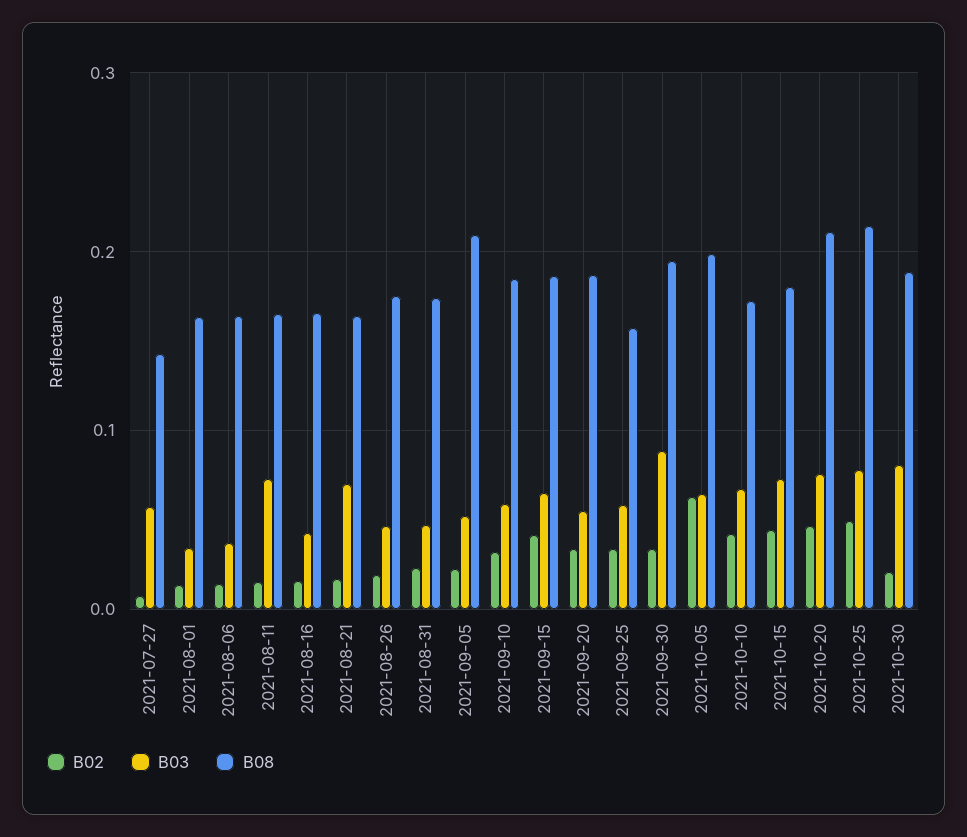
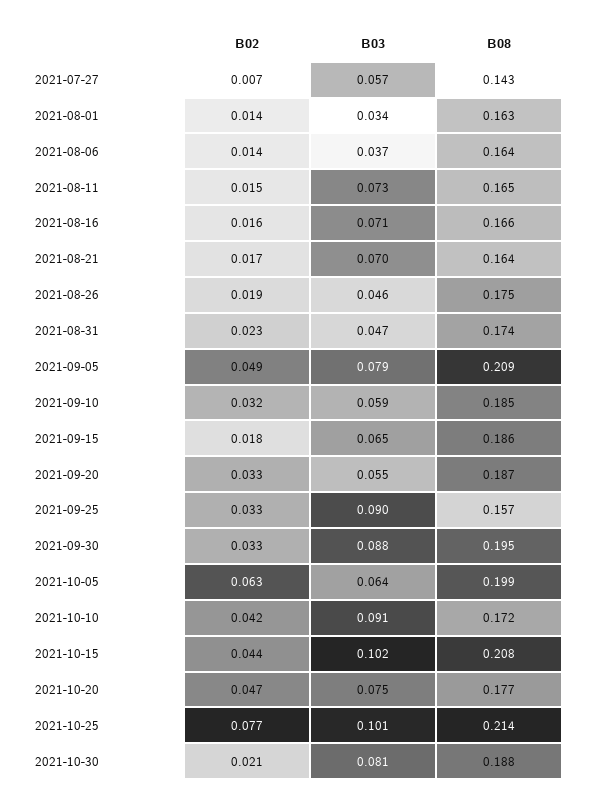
B03, 2021-08-16: 0.04 -> 0.071
B02, 2021-09-05: 0.02 -> 0.049
B03, 2021-09-05: 0.05 -> 0.079
B02, 2021-09-15: 0.04 -> 0.018
B03, 2021-09-25: 0.06 -> 0.09
B03, 2021-10-10: 0.07 -> 0.091
B03, 2021-10-15: 0.07 -> 0.102
B08, 2021-10-15: 0.18 -> 0.208
B08, 2021-10-20: 0.21 -> 0.177
B02, 2021-10-25: 0.05 -> 0.077
B03, 2021-10-25: 0.08 -> 0.101

